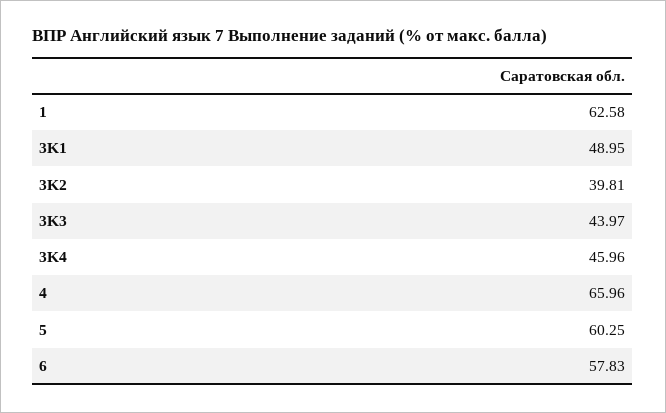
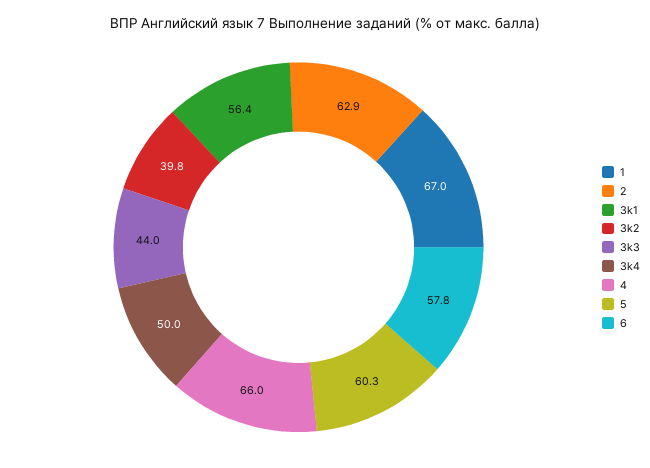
1: 62.58 -> 67
3K1: 48.95 -> 56.4
3K4: 45.96 -> 50
2: none -> 62.9

